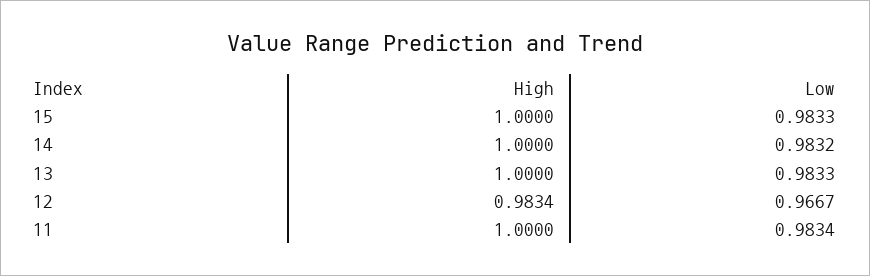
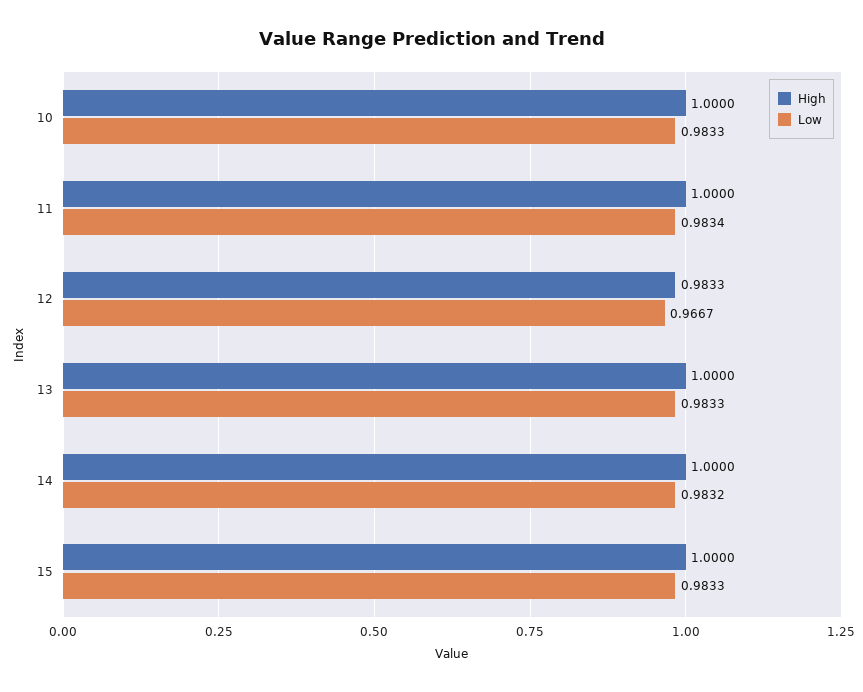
High, 12: 0.9834 -> 0.9833
High, 10: none -> 1
Low, 10: none -> 0.9833

